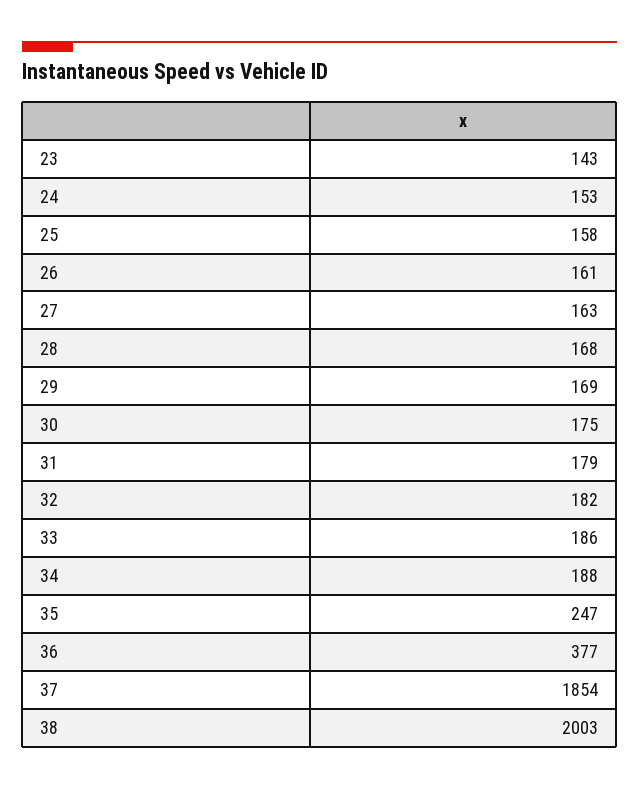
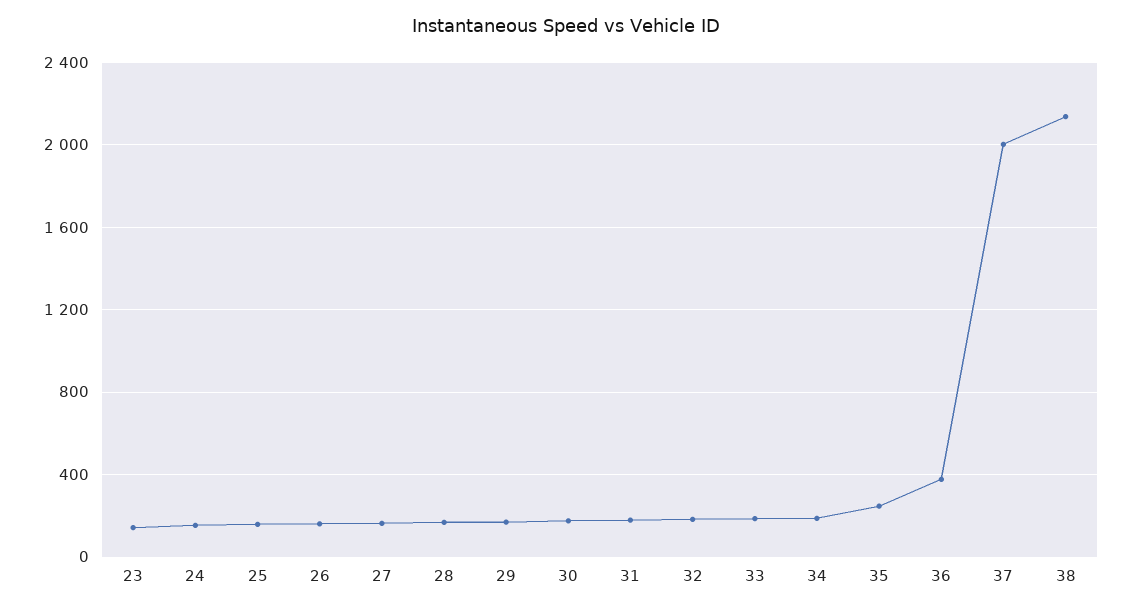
37: 1854 -> 2000
38: 2003 -> 2150

